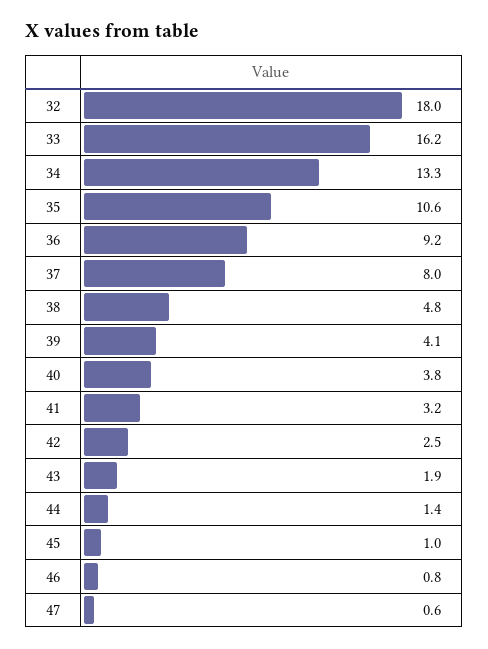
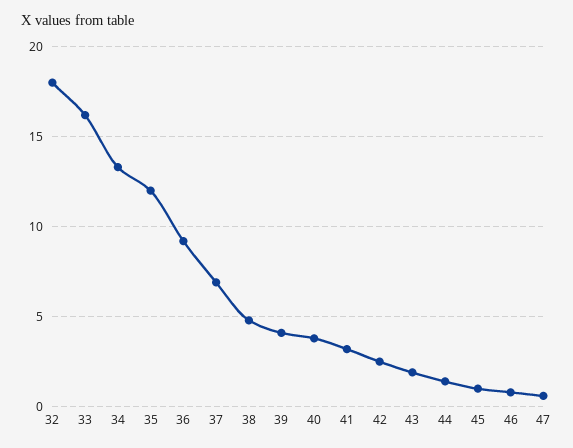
35: 10.6 -> 12
37: 8 -> 7

